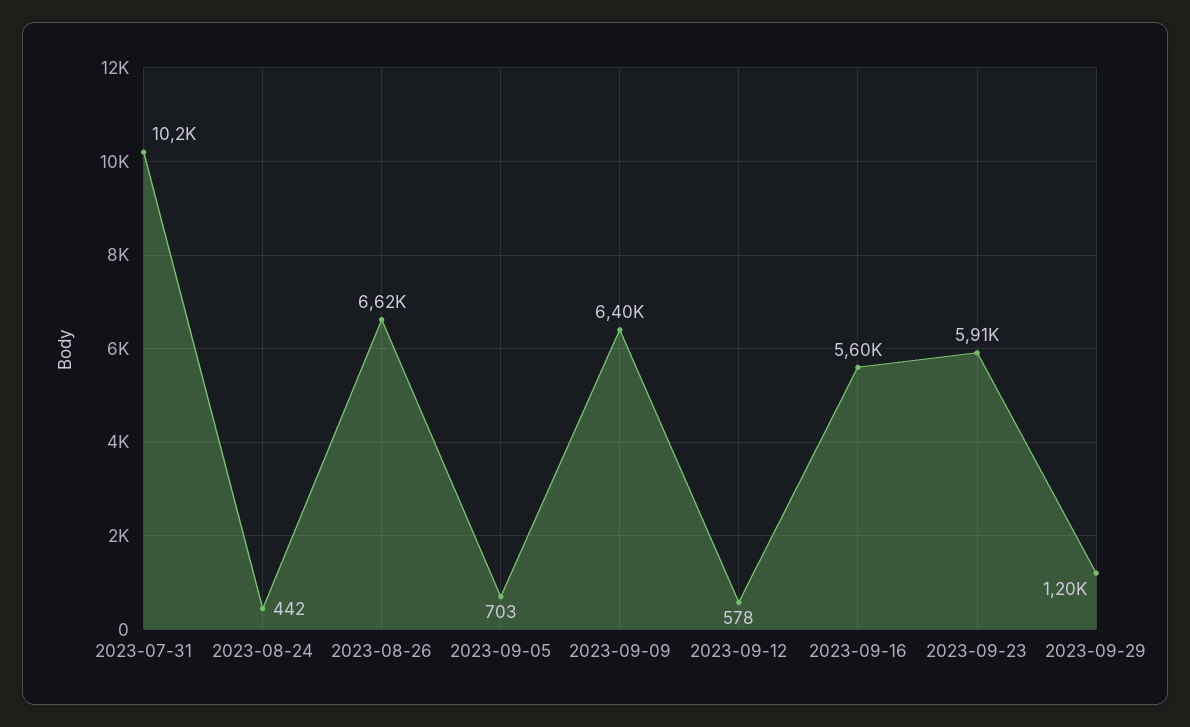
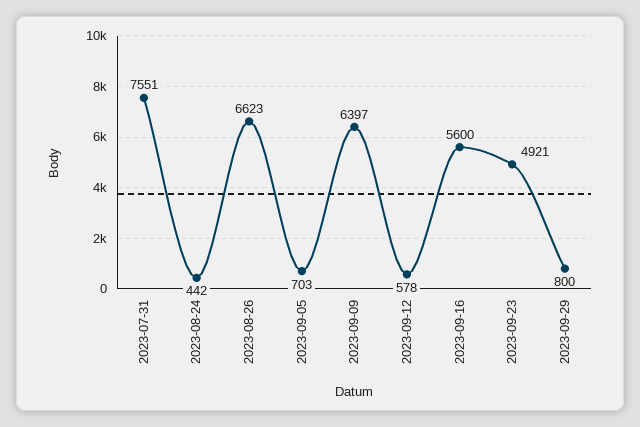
2023-07-31: 10200 -> 7551
2023-09-23: 5910 -> 4921
2023-09-29: 1200 -> 800

